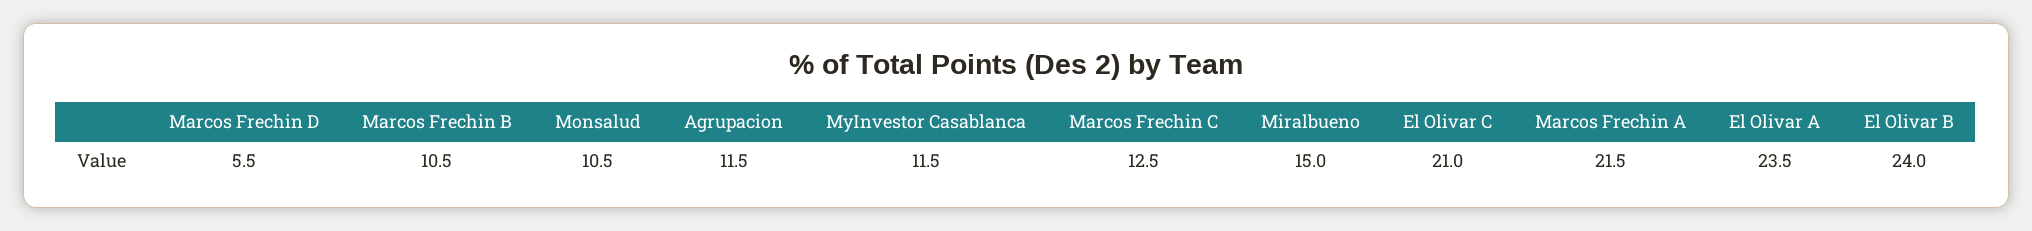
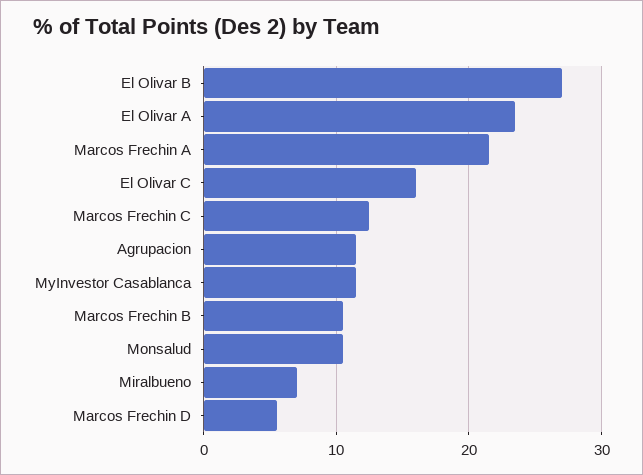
Miralbueno: 15 -> 7
El Olivar C: 21 -> 16
El Olivar B: 24 -> 27

